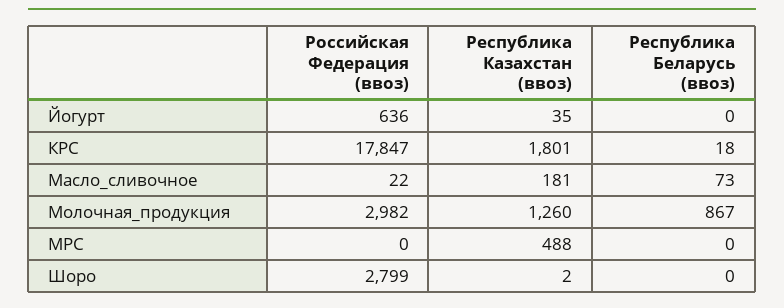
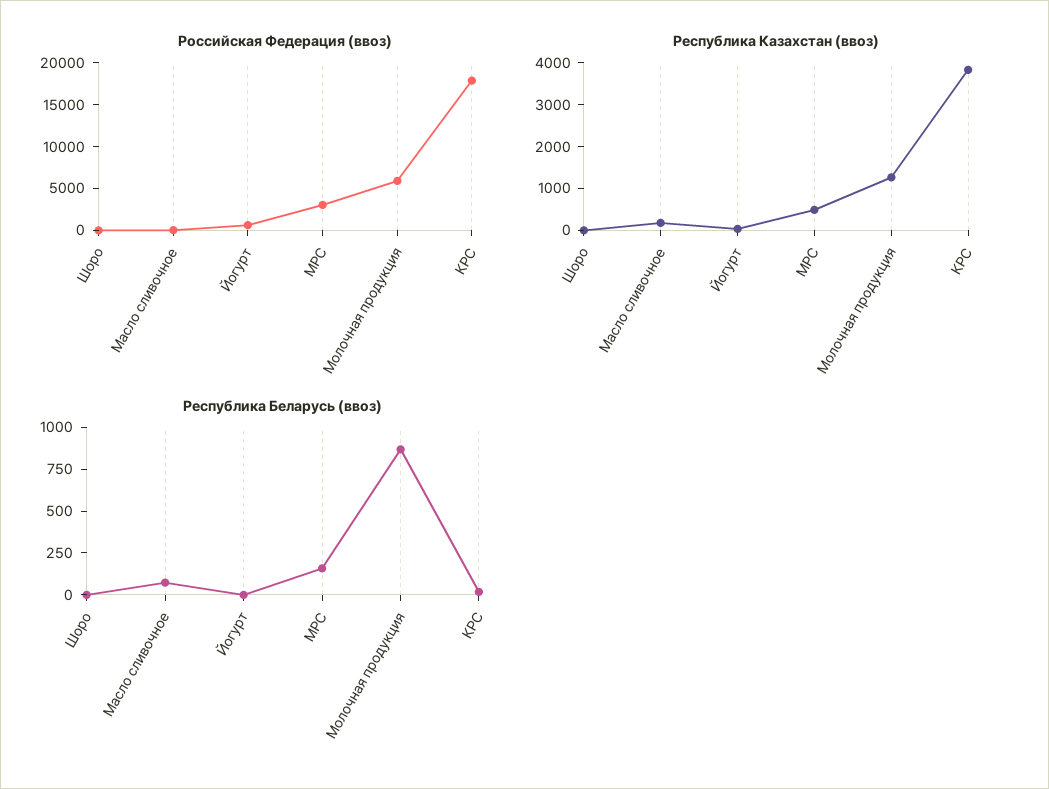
Республика Казахстан (ввоз), КРС: 1801 -> 3800
Российская Федерация (ввоз), Молочная_продукция: 2982 -> 6000
Российская Федерация (ввоз), МРС: 0 -> 3000
Республика Беларусь (ввоз), МРС: 0 -> 150
Российская Федерация (ввоз), Шоро: 2799 -> 0

